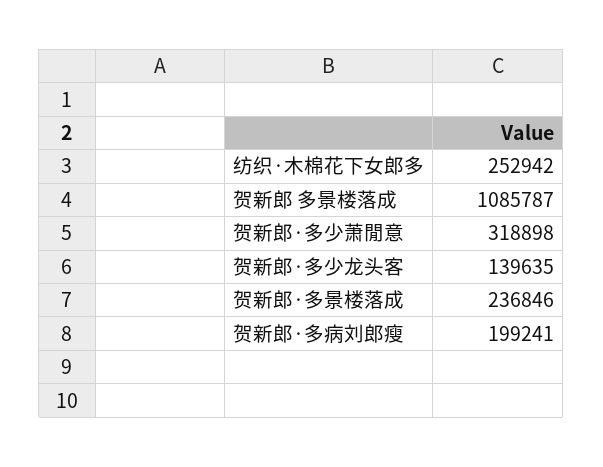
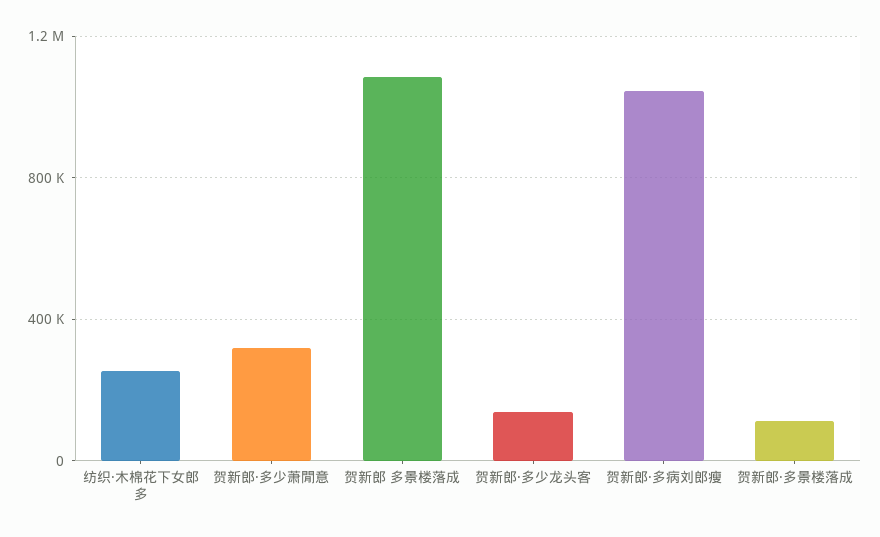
贺新郎·多景楼落成: 236846 -> 100000
贺新郎·多病刘郎瘦: 199241 -> 1050000

